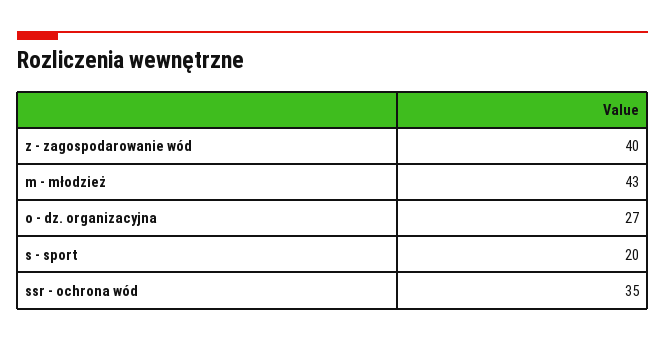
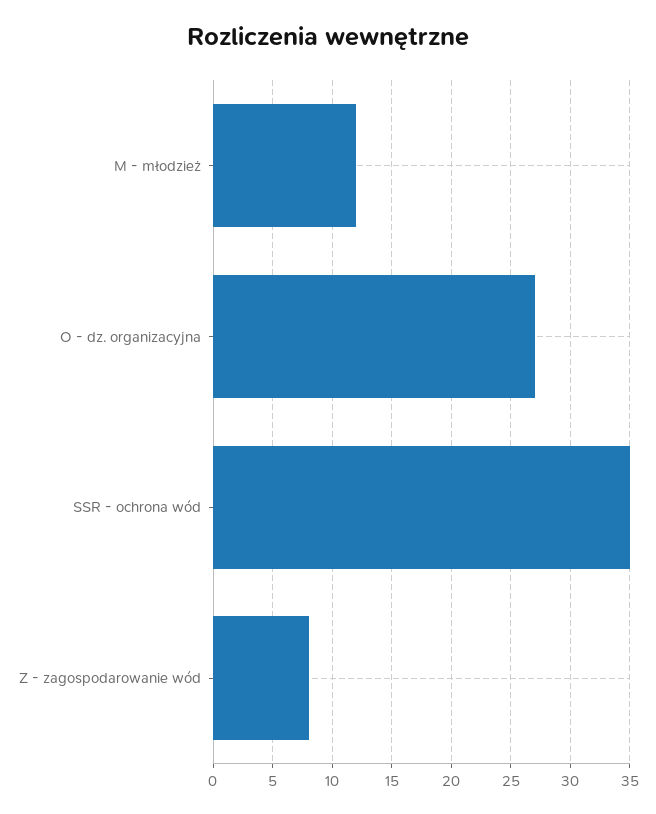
z - zagospodarowanie wód: 40 -> 8
m - młodzież: 43 -> 12
s - sport: 20 -> none

